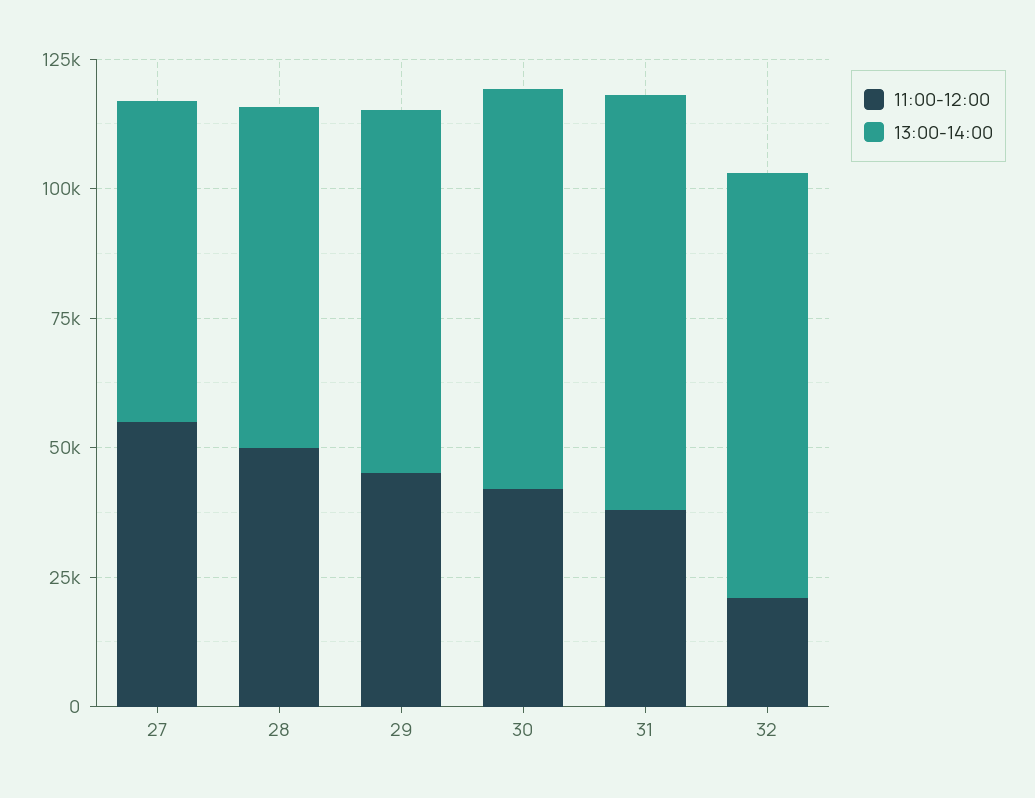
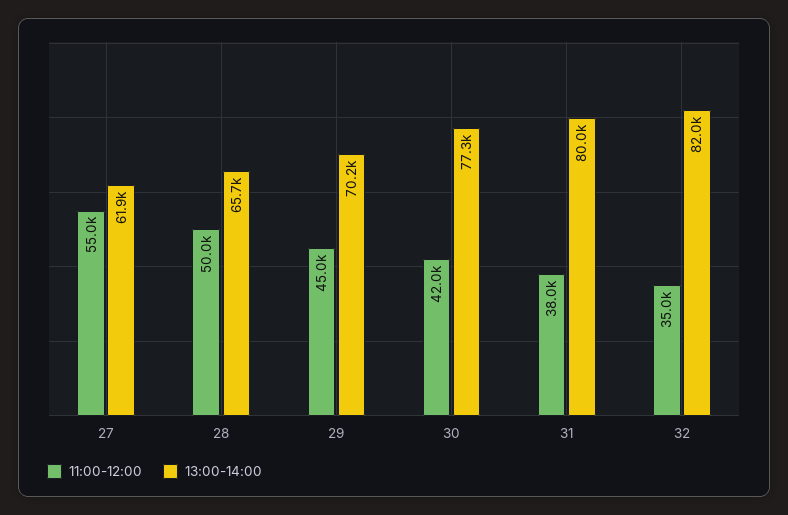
11:00-12:00, 32: 20000 -> 35000

